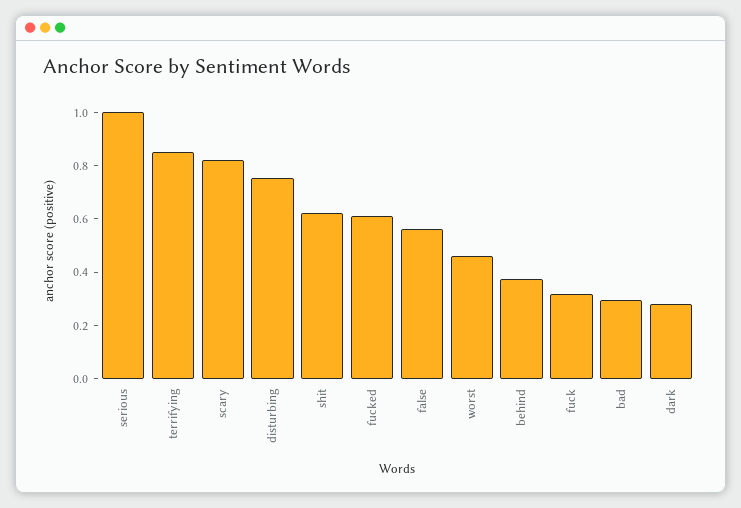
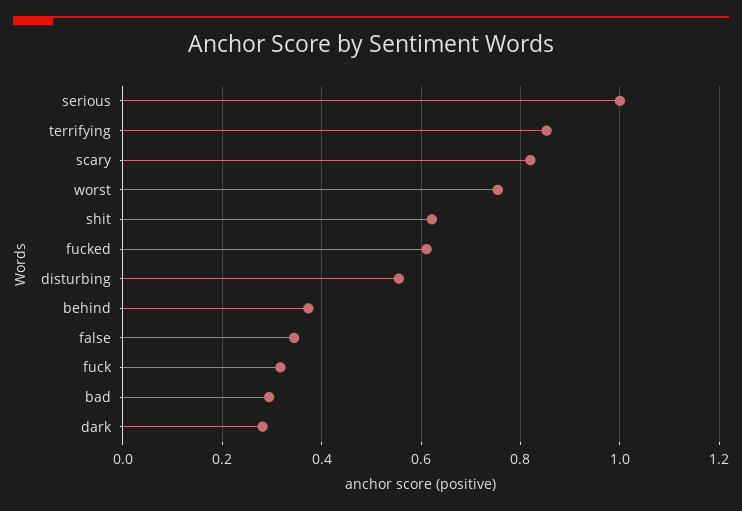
disturbing: 0.75 -> 0.56
false: 0.55 -> 0.34
worst: 0.45 -> 0.76

